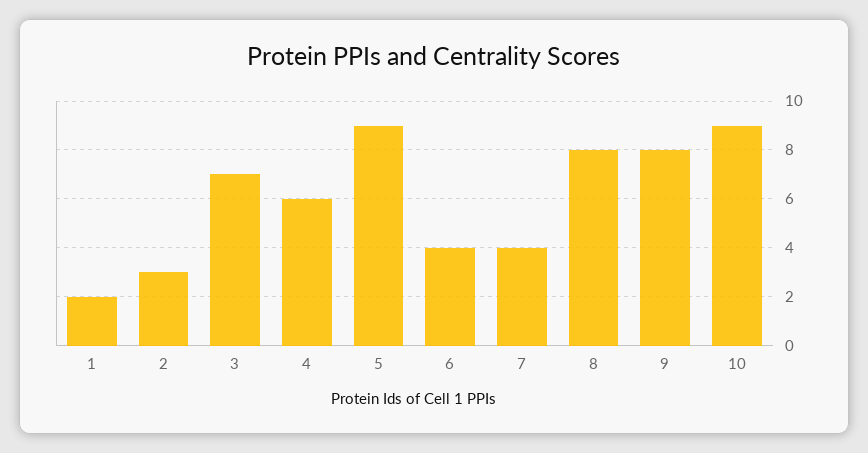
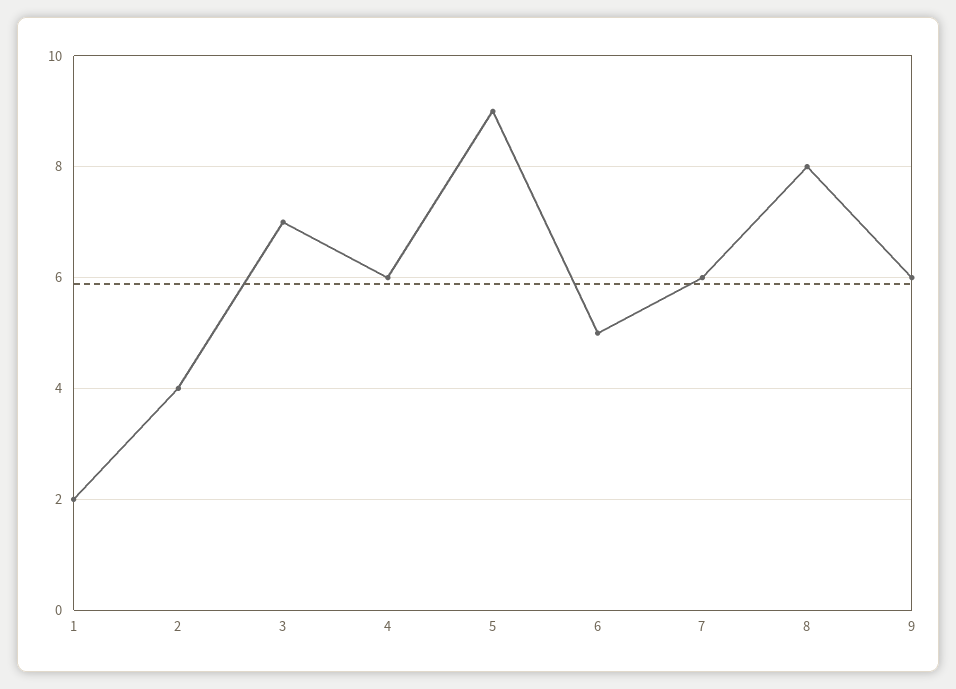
2: 3 -> 4
6: 4 -> 5
7: 4 -> 6
9: 8 -> 6
10: 9 -> none

